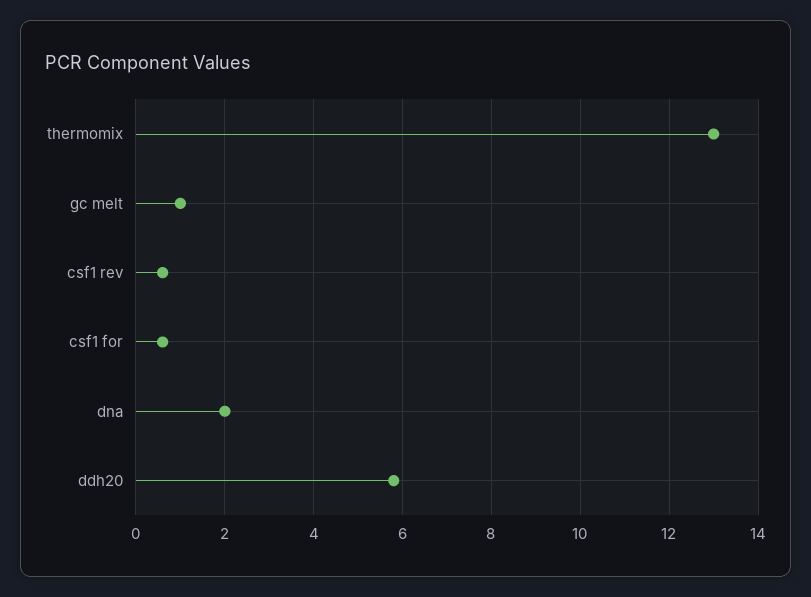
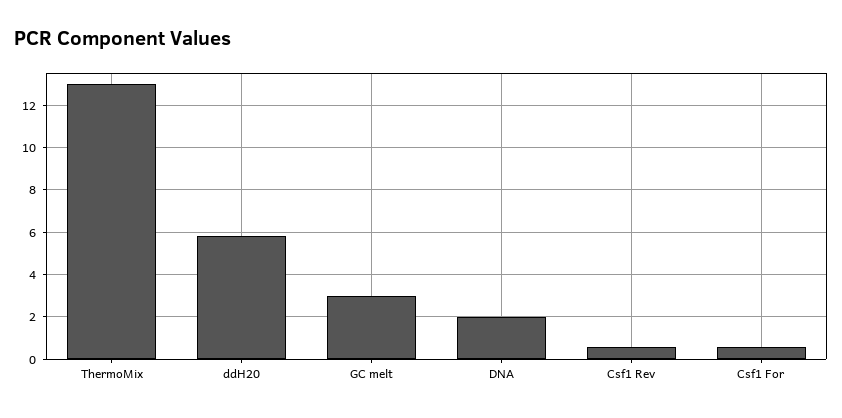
gc melt: 1 -> 3

